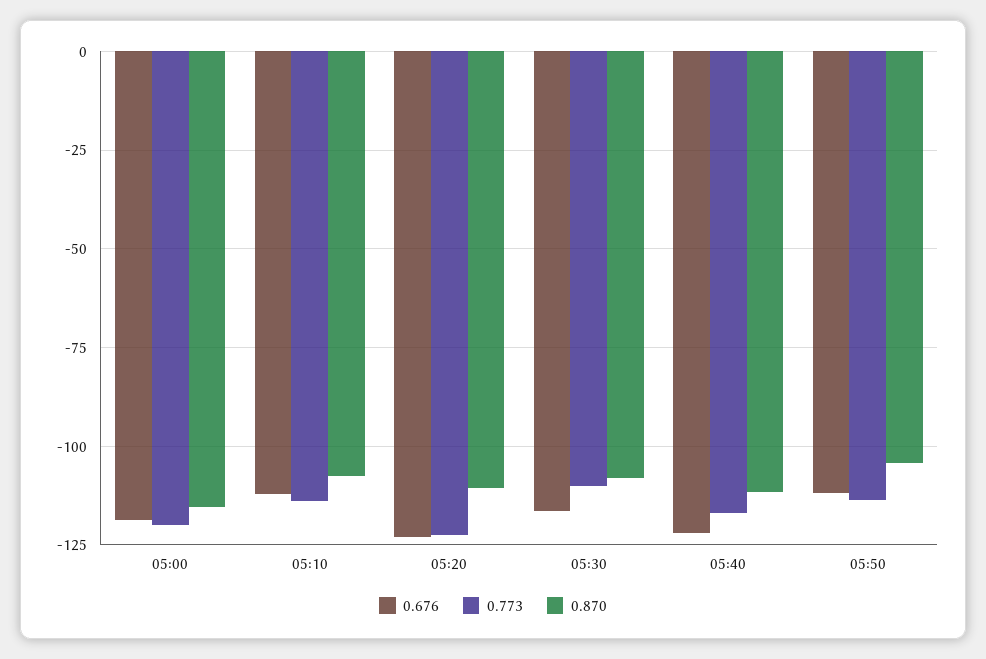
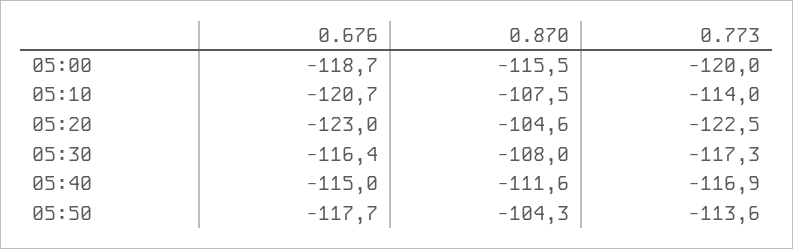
0.676, 05:10: -112.5 -> -120.7
0.870, 05:20: -110 -> -104.6
0.773, 05:30: -110 -> -117.3
0.676, 05:40: -122.5 -> -115
0.676, 05:50: -112.5 -> -117.7

